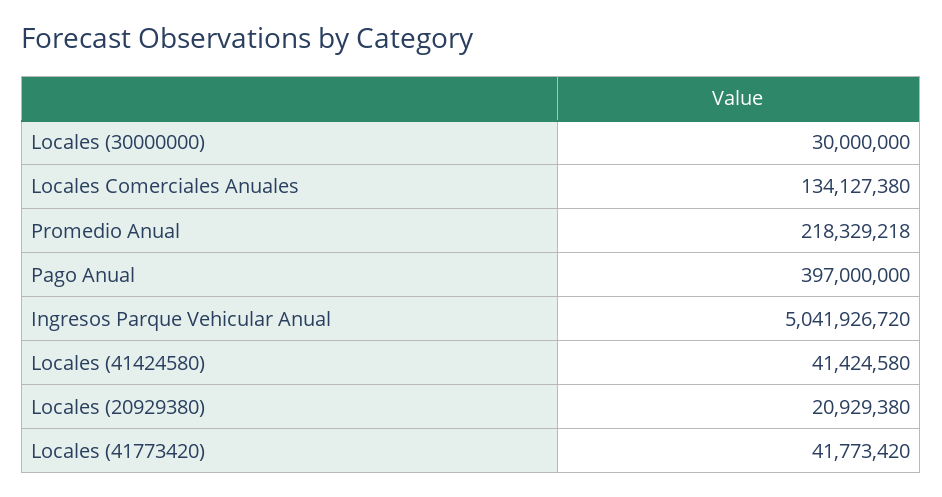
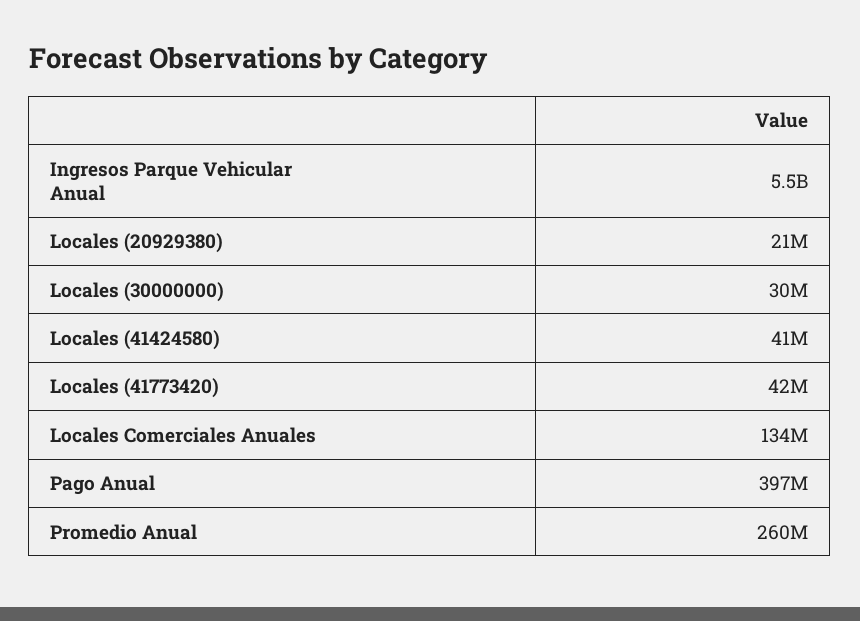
Promedio Anual: 218329218 -> 260000000
Ingresos Parque Vehicular Anual: 5041926720 -> 5500000000

